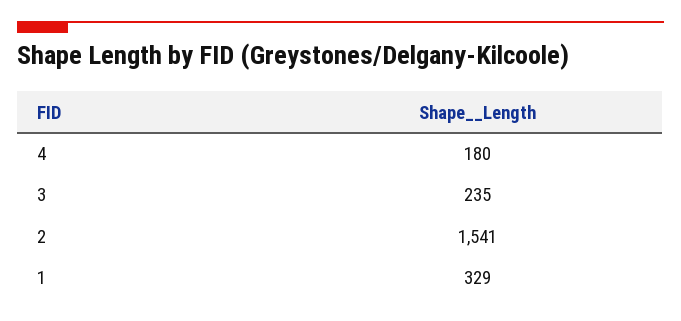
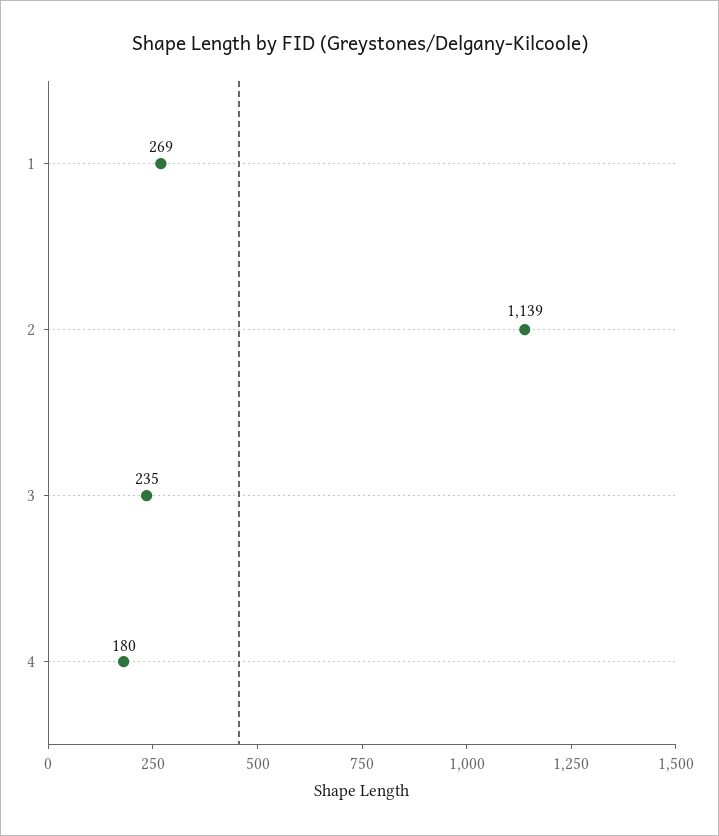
2: 1541 -> 1139
1: 329 -> 269

